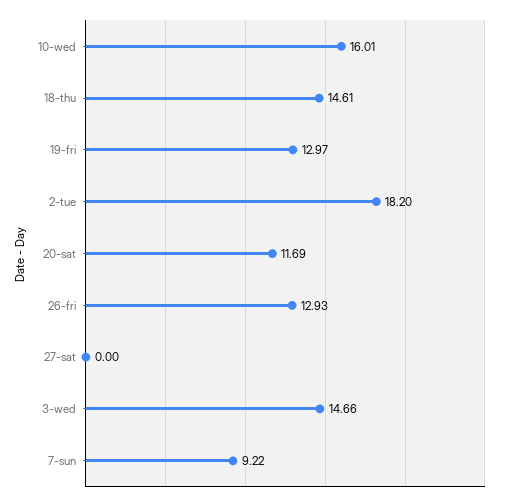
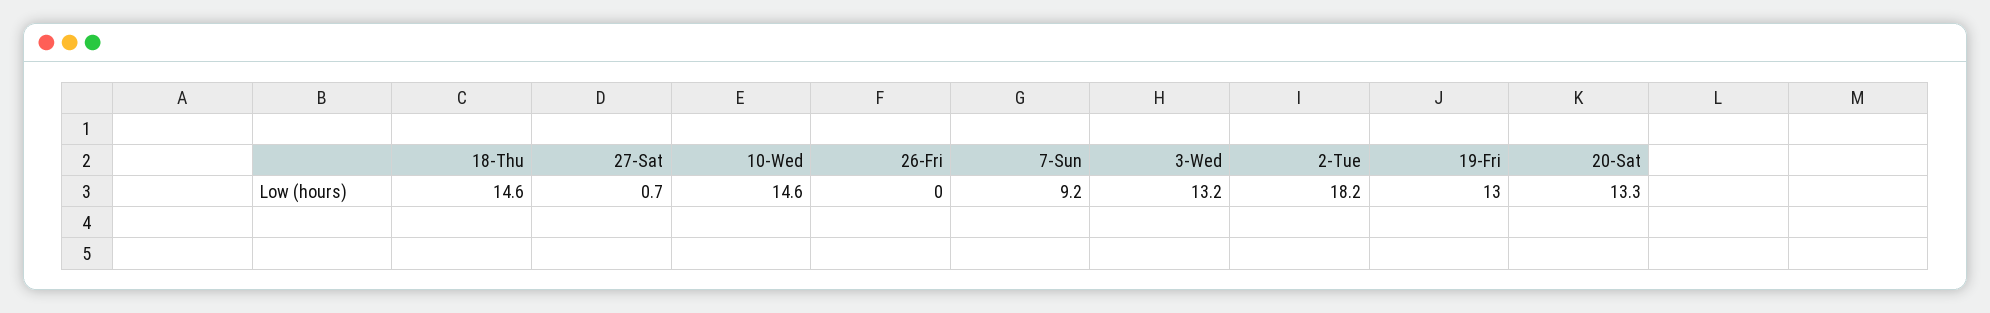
10-wed: 16.01 -> 14.6
20-sat: 11.69 -> 13.3
26-fri: 12.93 -> 0
27-sat: 0 -> 0.7
3-wed: 14.66 -> 13.2

